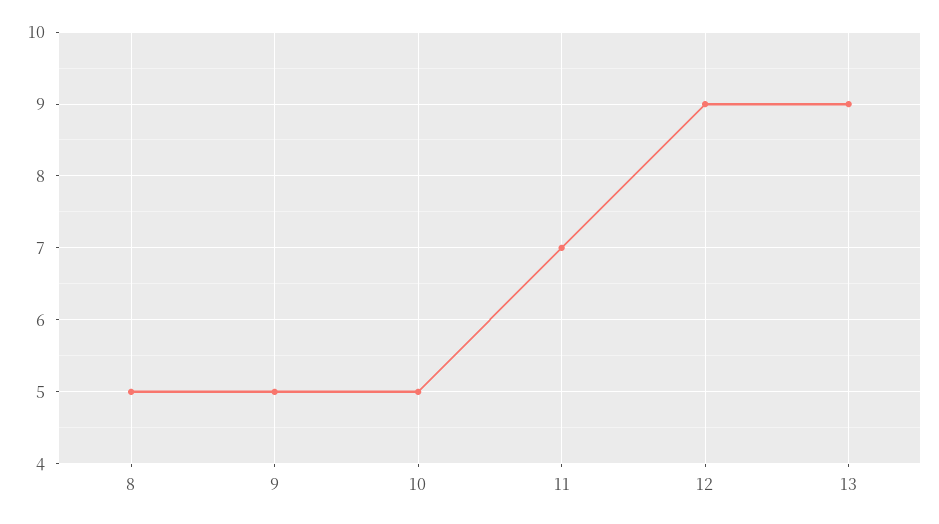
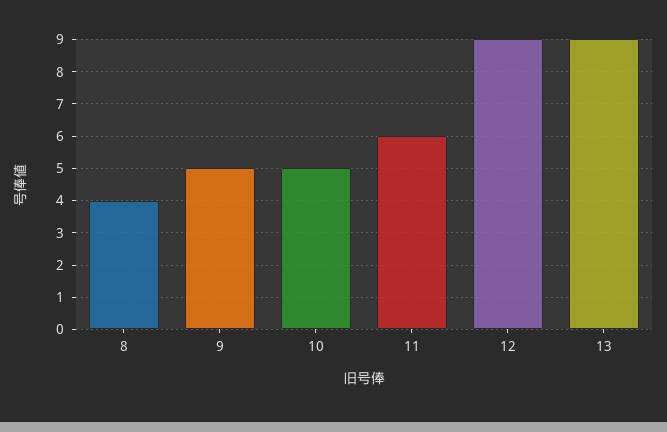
8: 5 -> 4
11: 7 -> 6

